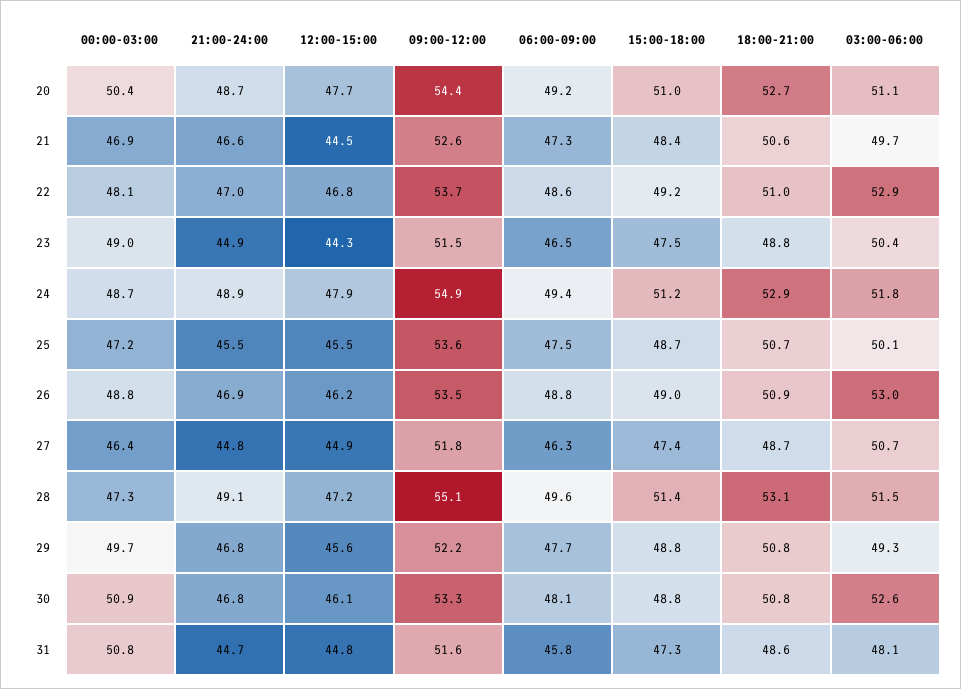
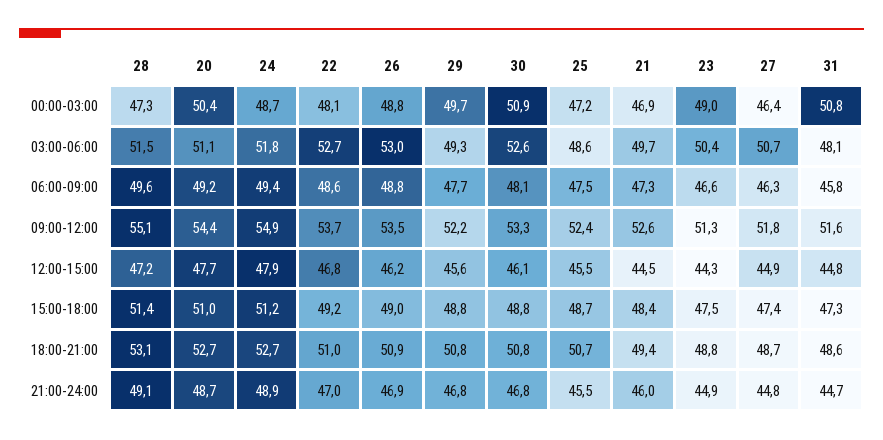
21:00-24:00, 21: 46.6 -> 46
18:00-21:00, 21: 50.6 -> 49.4
03:00-06:00, 22: 52.9 -> 52.7
09:00-12:00, 23: 51.5 -> 51.3
06:00-09:00, 23: 46.5 -> 46.6
18:00-21:00, 24: 52.9 -> 52.7
09:00-12:00, 25: 53.6 -> 52.4
03:00-06:00, 25: 50.1 -> 48.6

